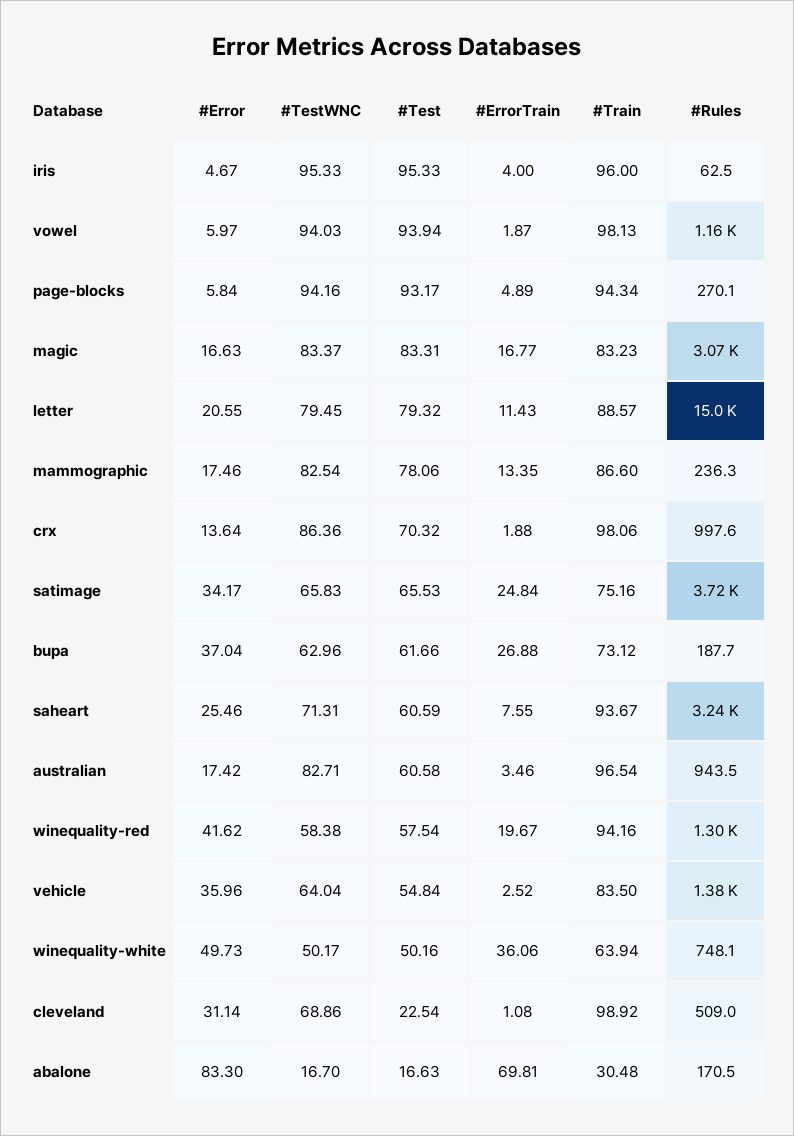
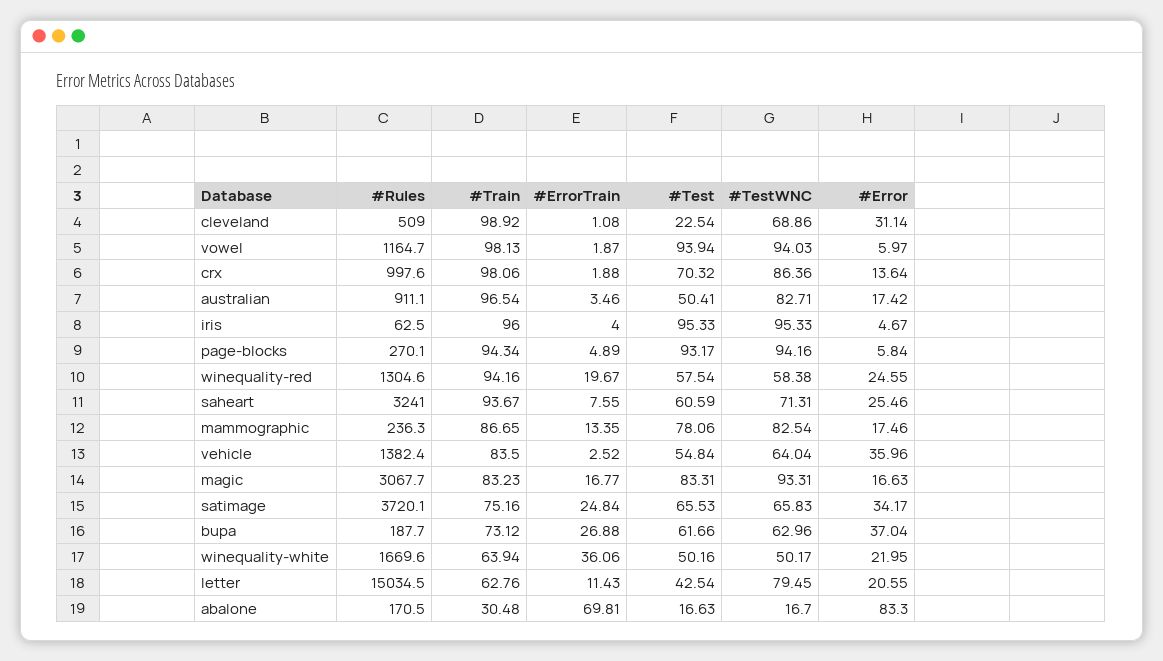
#TestWNC, magic: 83.37 -> 93.31
#Test, letter: 79.32 -> 42.54
#Train, letter: 88.57 -> 62.76
#Train, mammographic: 86.6 -> 86.65
#Test, australian: 60.58 -> 50.41
#Rules, australian: 943.5 -> 911.1
#Error, winequality-red: 41.62 -> 24.55
#Error, winequality-white: 49.73 -> 21.95
#Rules, winequality-white: 748.1 -> 1669.6

